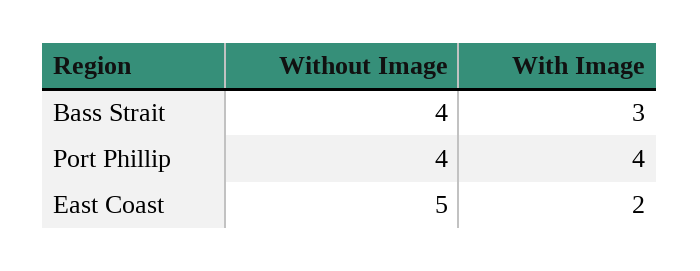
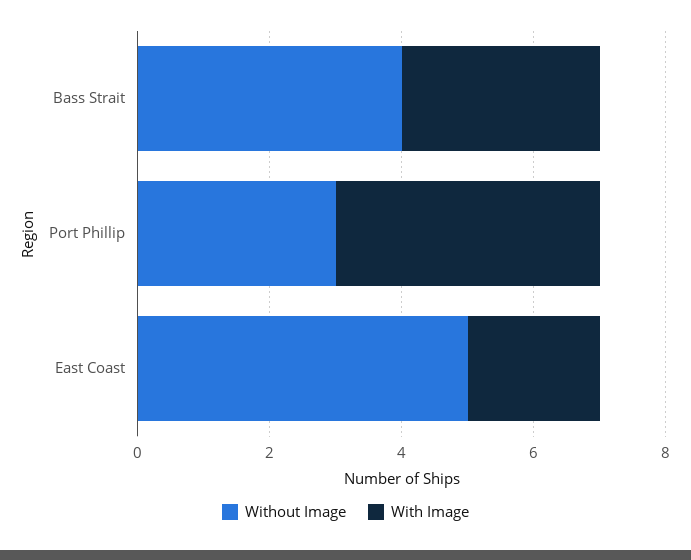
Without Image, Port Phillip: 4 -> 3

